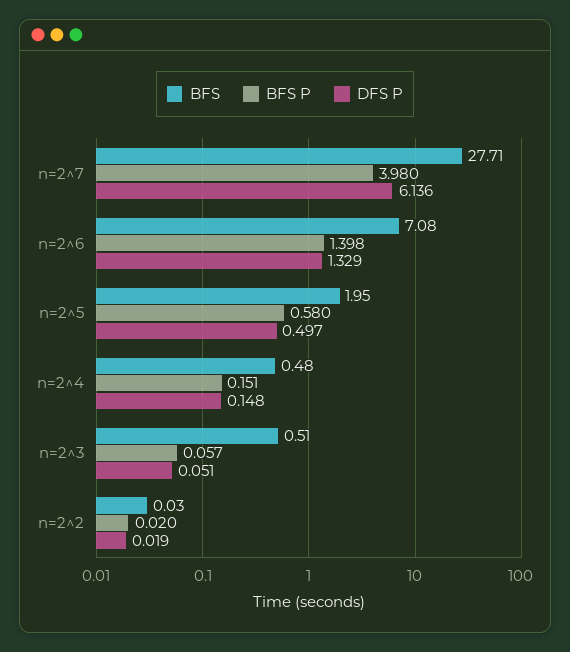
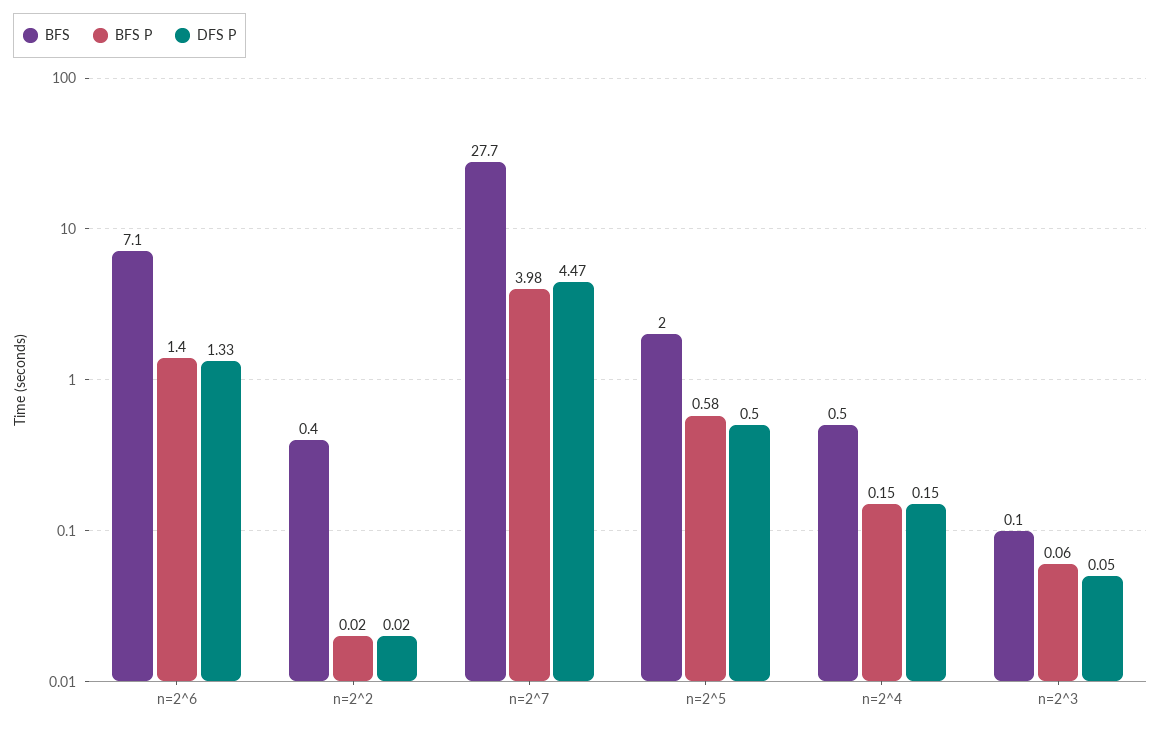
DFS P, n=2^7: 6.136 -> 4.47
BFS, n=2^3: 0.51 -> 0.1
BFS, n=2^2: 0.03 -> 0.4

